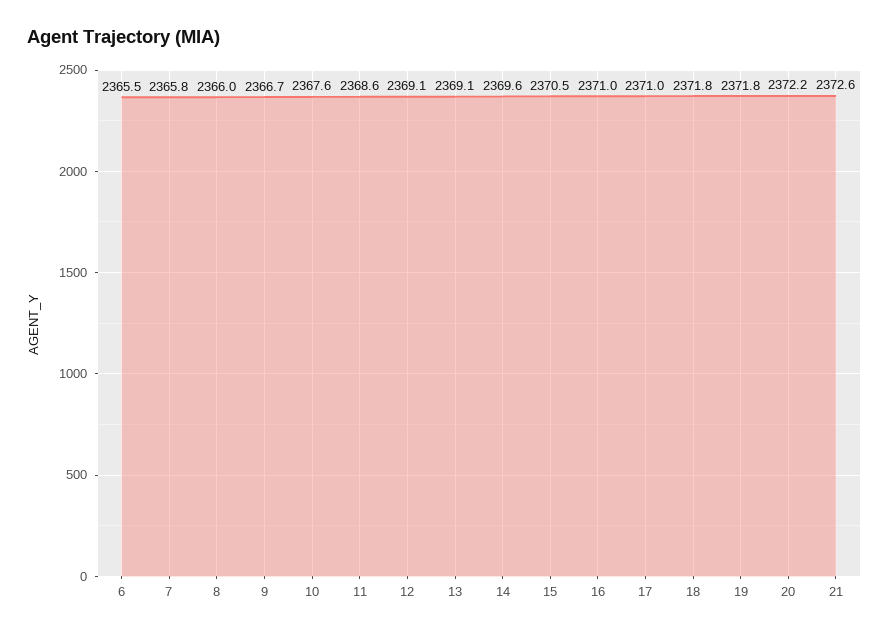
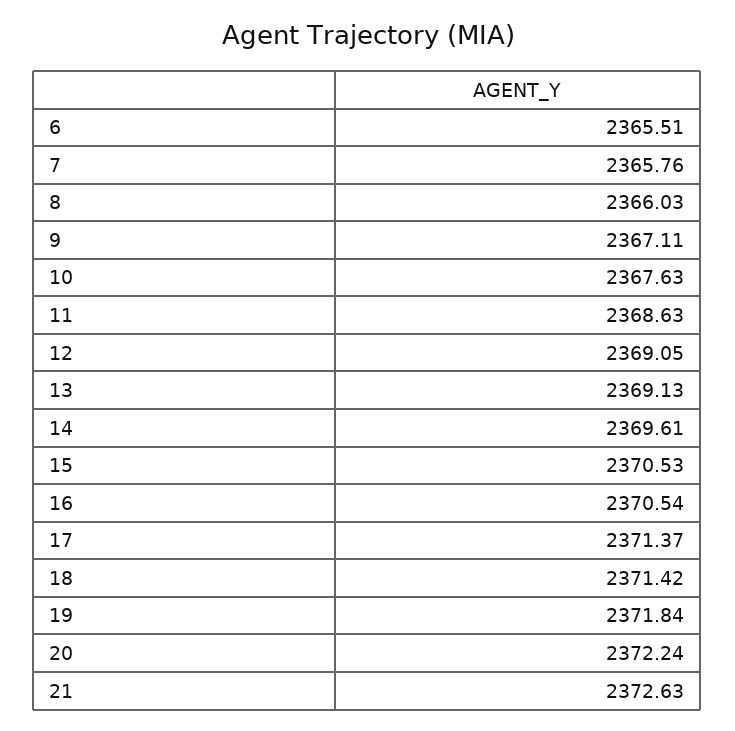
9: 2366.7 -> 2367.11
16: 2371 -> 2370.54
17: 2371 -> 2371.37
18: 2371.8 -> 2371.42

